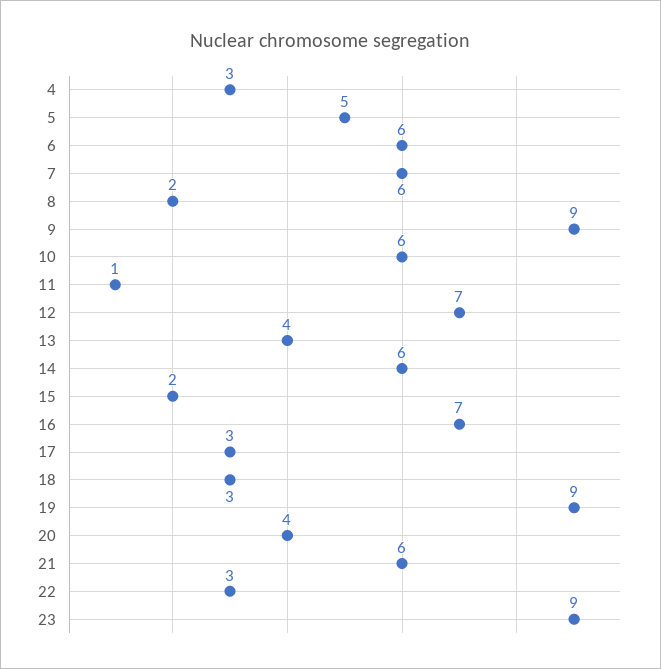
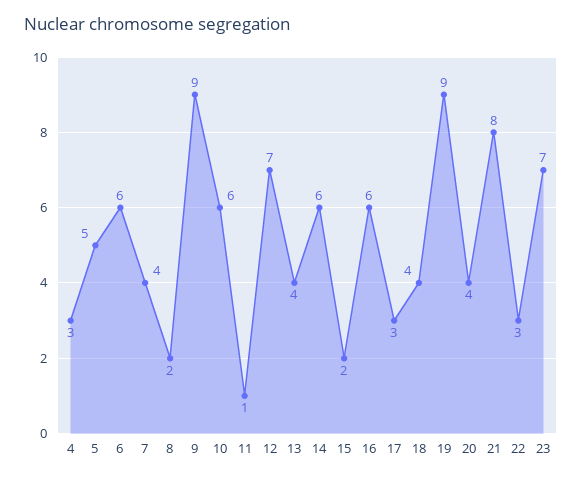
7: 6 -> 4
16: 7 -> 6
18: 3 -> 4
21: 6 -> 8
23: 9 -> 7

